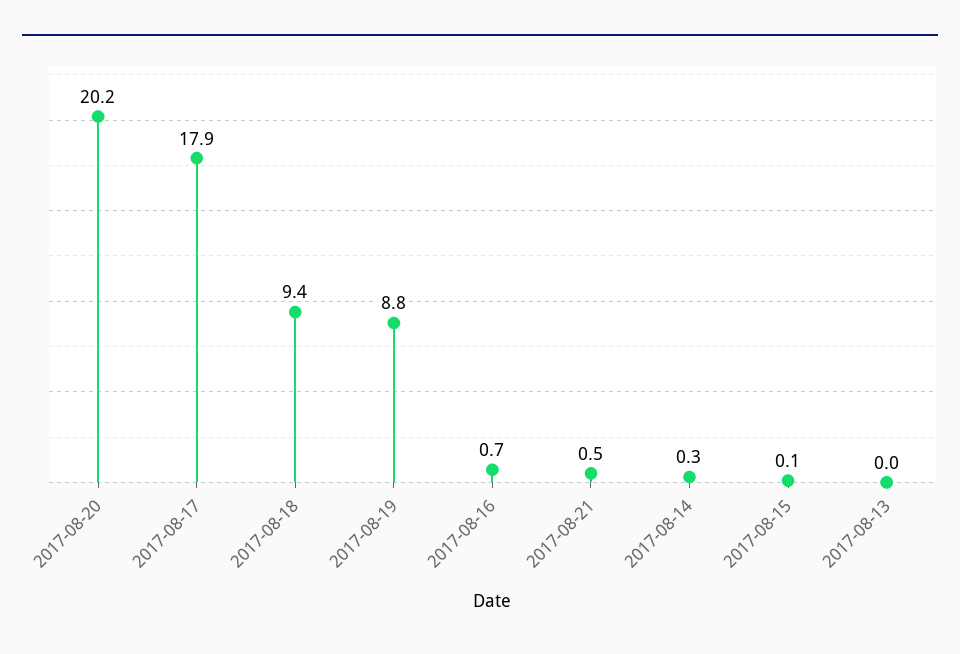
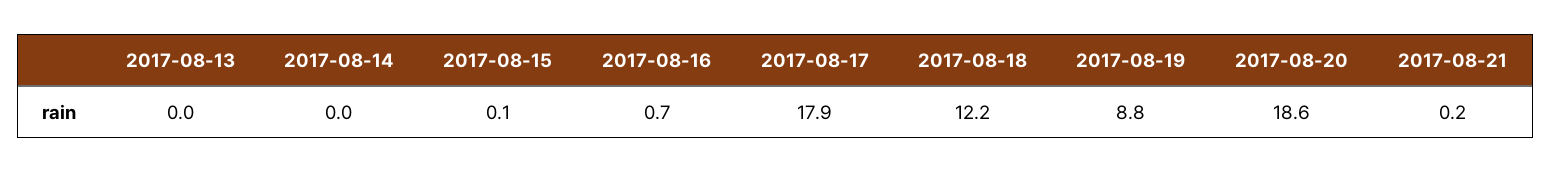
2017-08-20: 20.2 -> 18.6
2017-08-18: 9.4 -> 12.2
2017-08-21: 0.5 -> 0.2
2017-08-14: 0.3 -> 0

